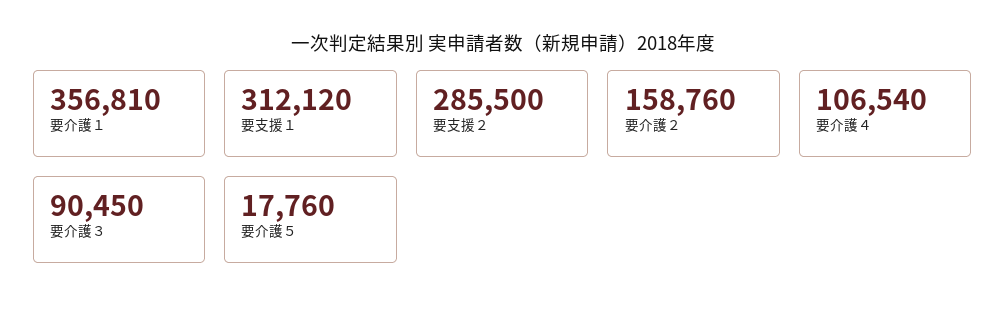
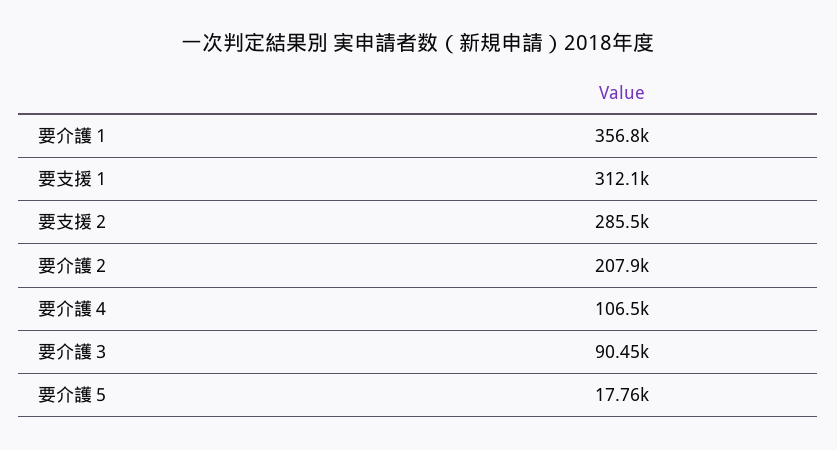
要介護２: 158760 -> 207900

